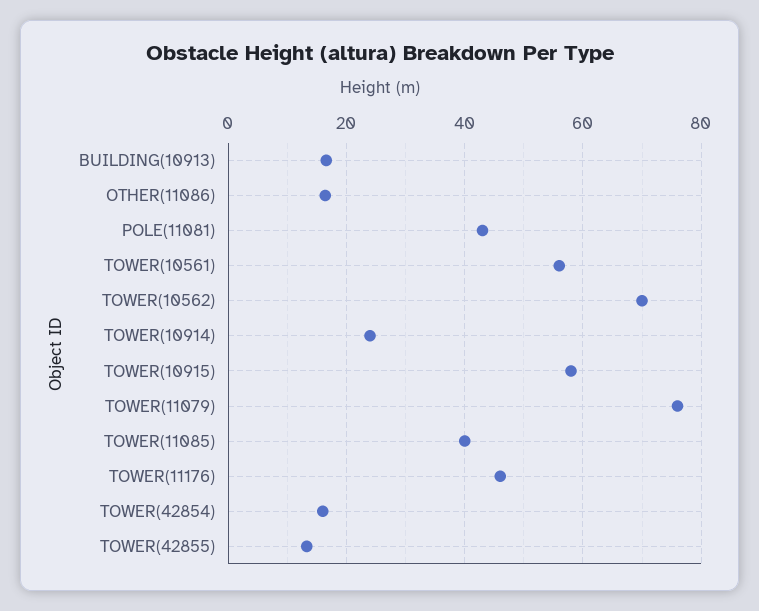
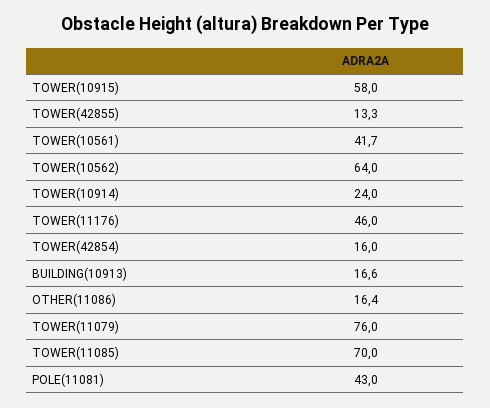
TOWER(10561): 56 -> 41.7
TOWER(10562): 70 -> 64
TOWER(11085): 40 -> 70

